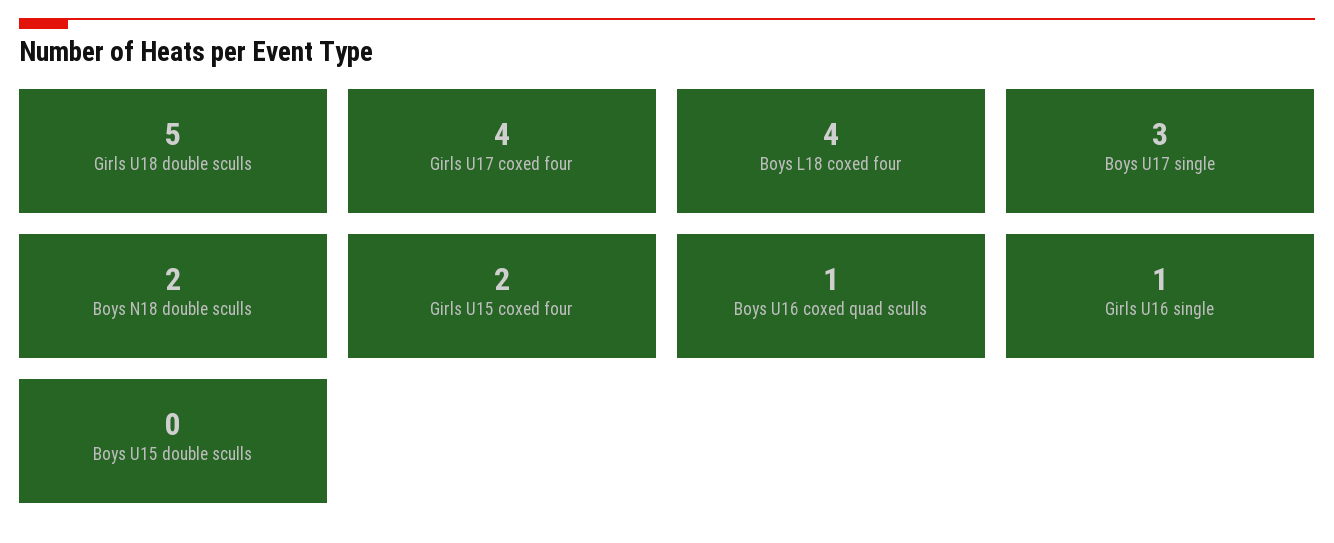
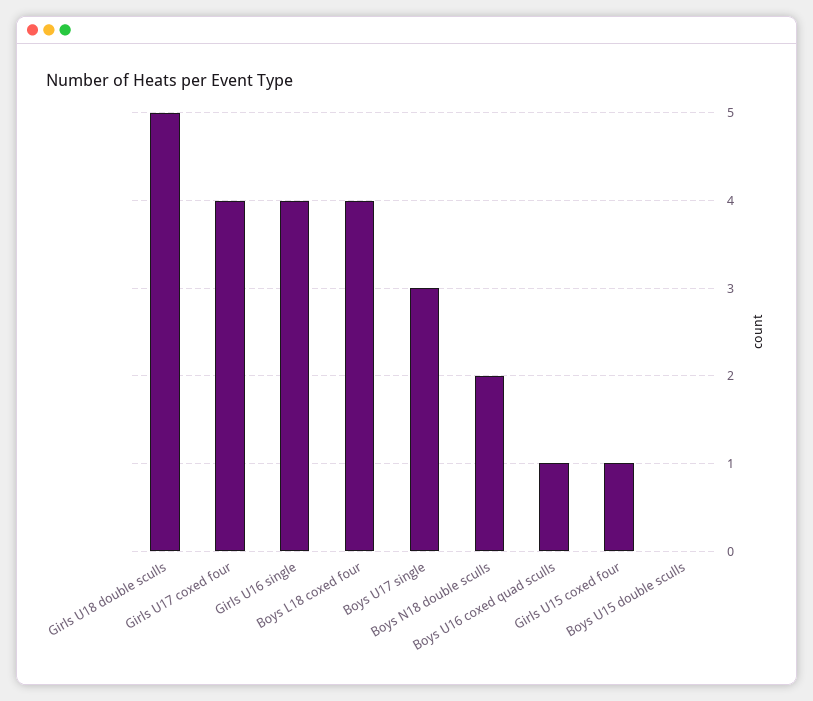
Girls U15 coxed four: 2 -> 1
Girls U16 single: 1 -> 4

